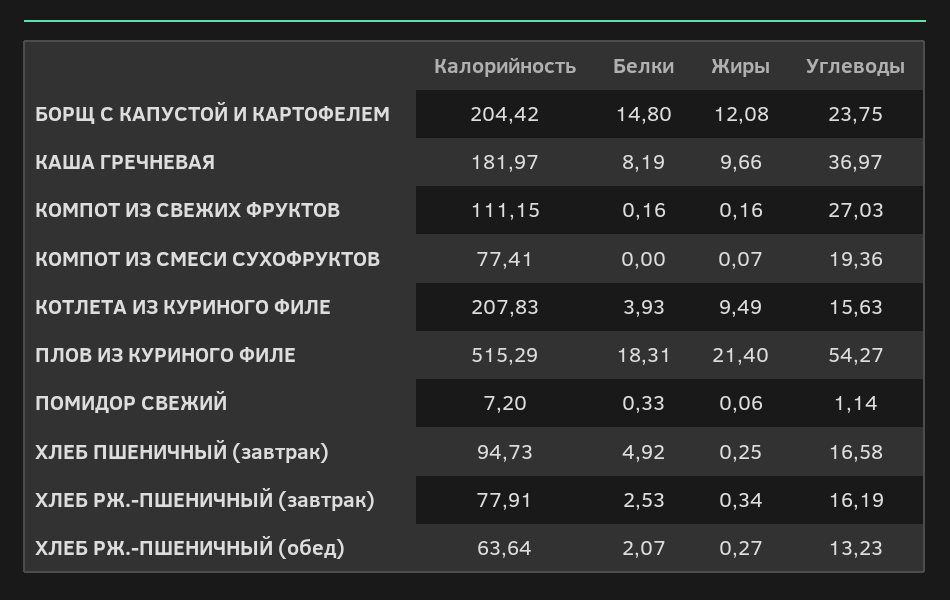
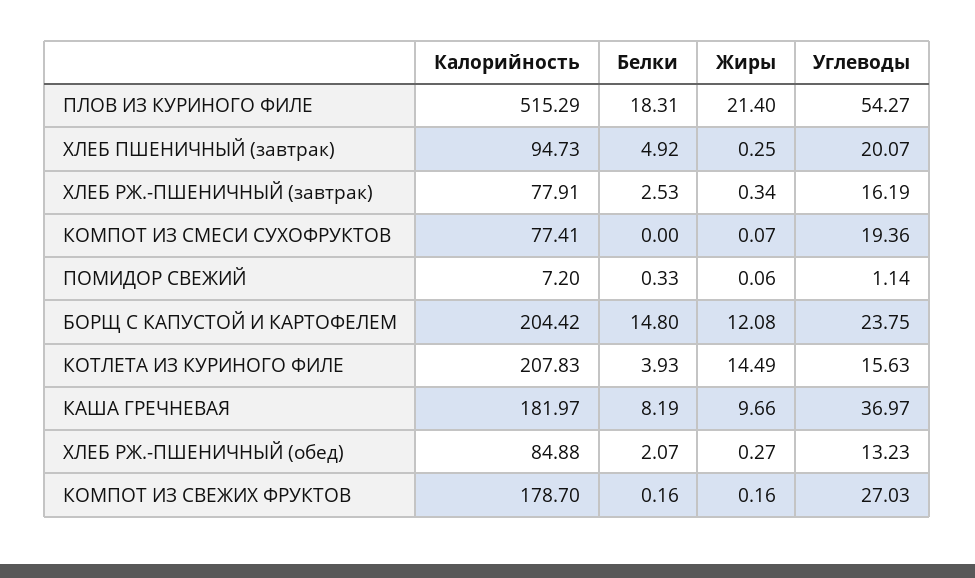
Калорийность, КОМПОТ ИЗ СВЕЖИХ ФРУКТОВ: 111.15 -> 178.7
Жиры, КОТЛЕТА ИЗ КУРИНОГО ФИЛЕ: 9.49 -> 14.49
Углеводы, ХЛЕБ ПШЕНИЧНЫЙ (завтрак): 16.58 -> 20.07
Калорийность, ХЛЕБ РЖ.-ПШЕНИЧНЫЙ (обед): 63.64 -> 84.88

